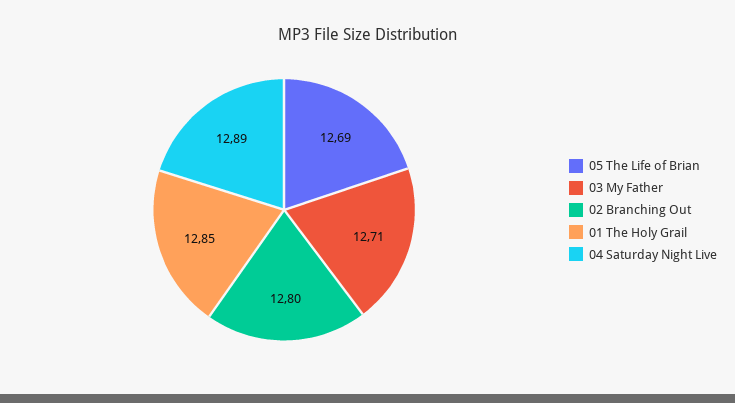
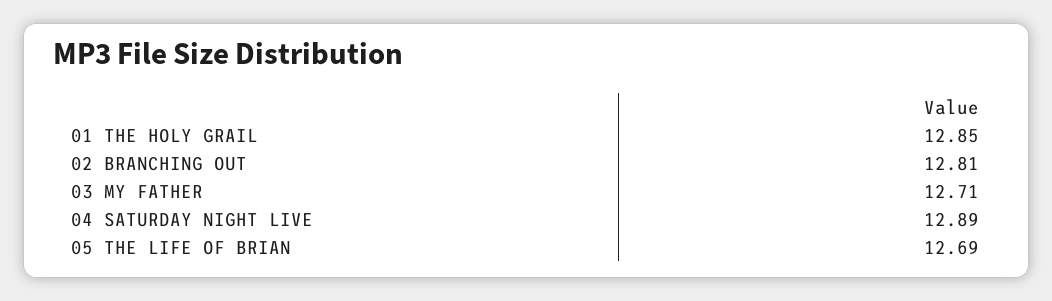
02 Branching Out: 12.8 -> 12.81

